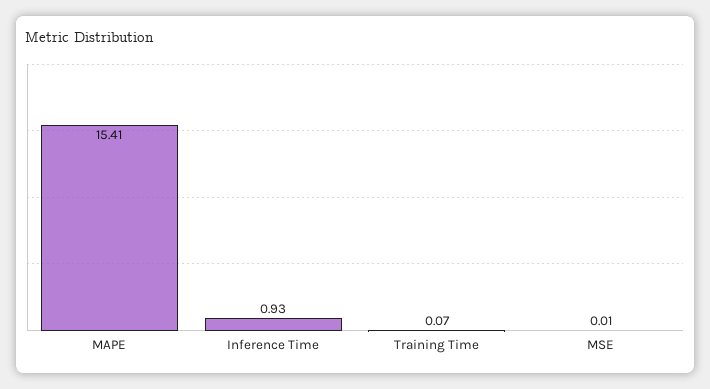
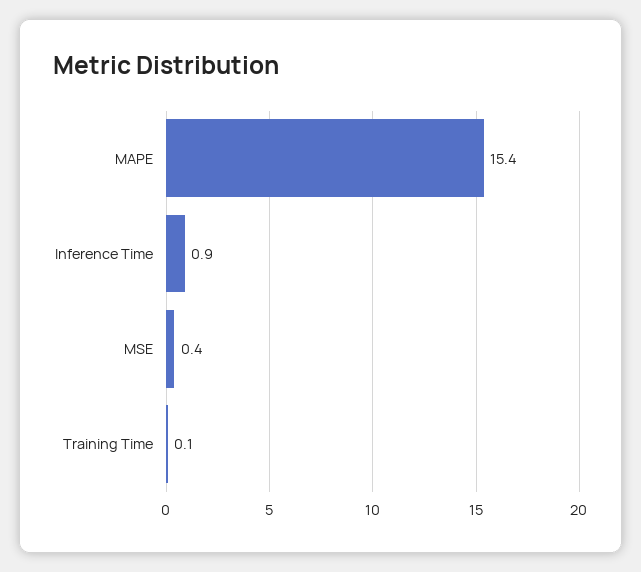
MSE: 0.01 -> 0.4

